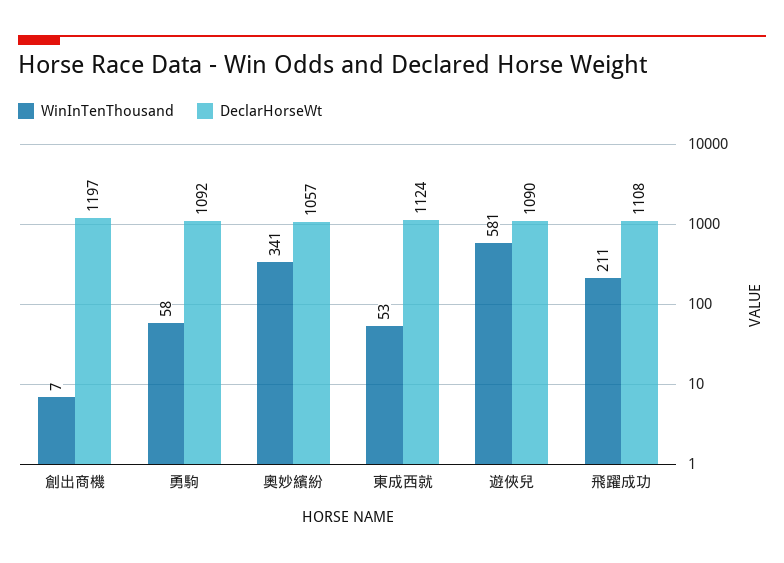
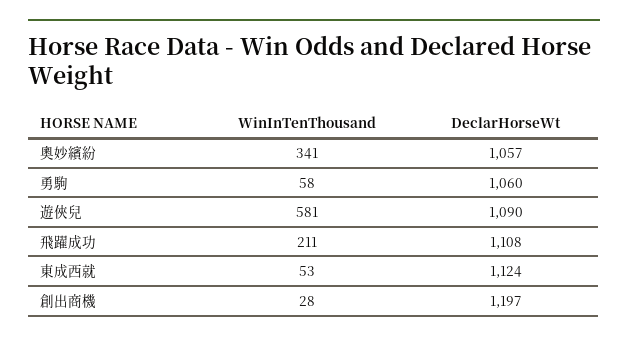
WinInTenThousand, 創出商機: 7 -> 28
DeclarHorseWt, 勇駒: 1092 -> 1060

